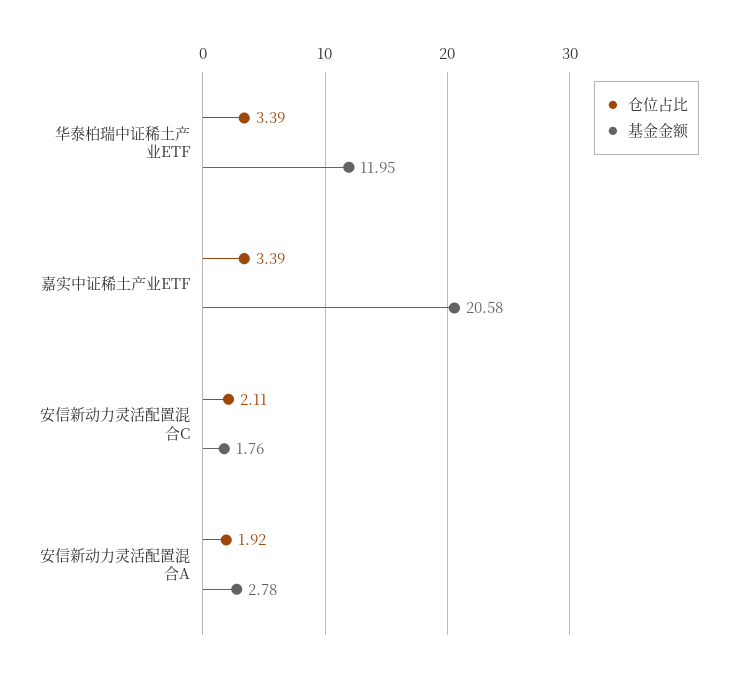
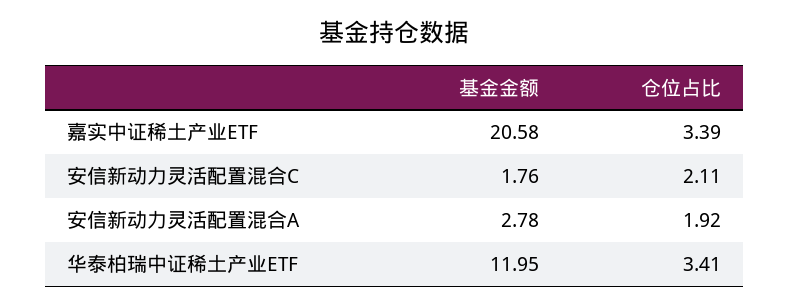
仓位占比, 华泰柏瑞中证稀土产业ETF: 3.39 -> 3.41

